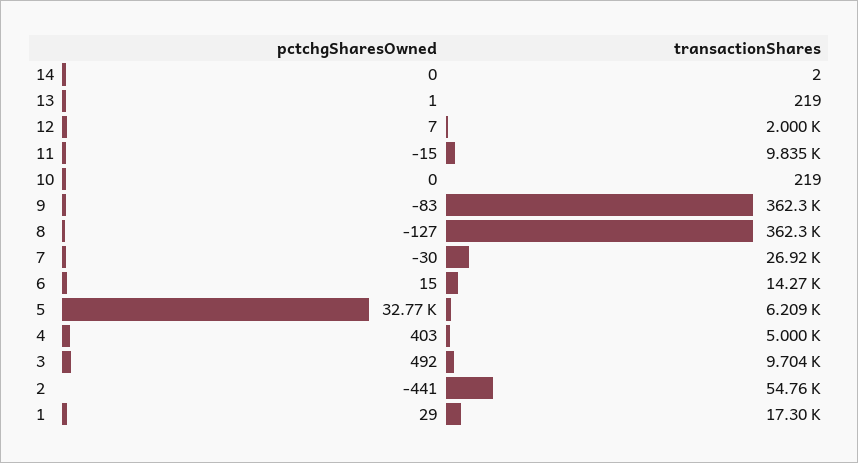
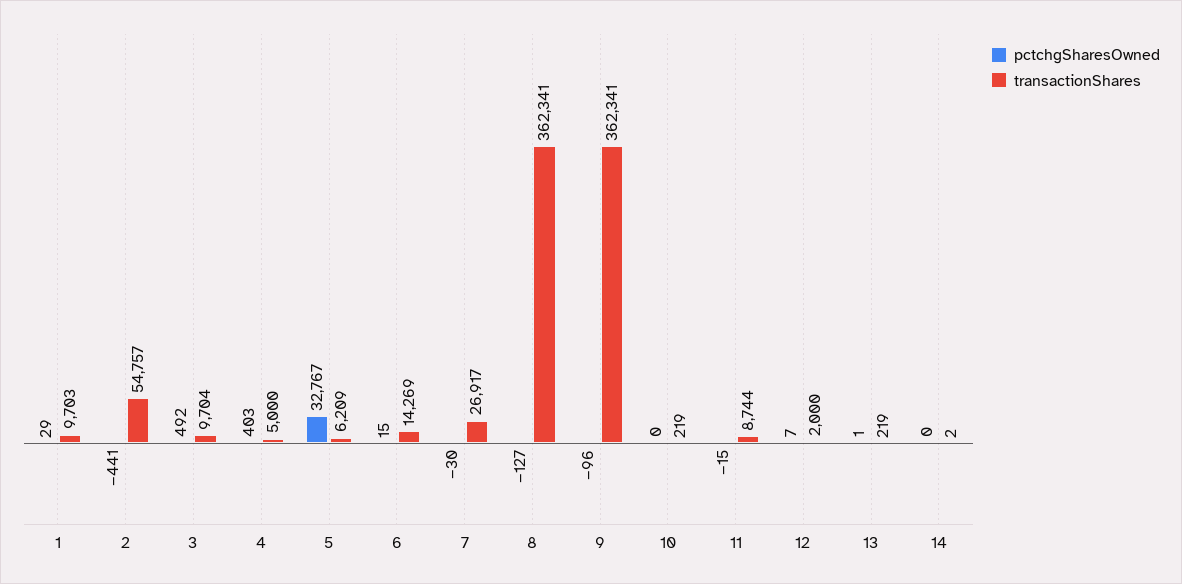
transactionShares, 11: 9835 -> 8744
pctchgSharesOwned, 9: -83 -> -96
transactionShares, 1: 17300 -> 9703

